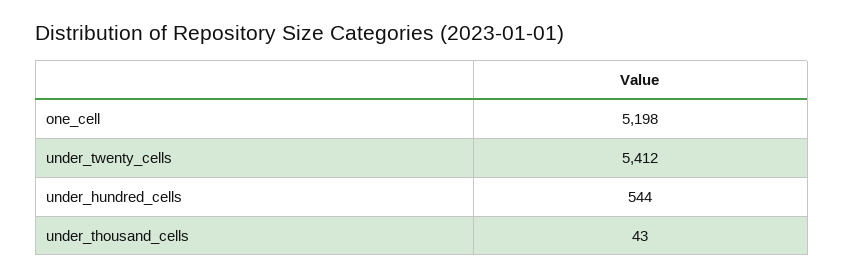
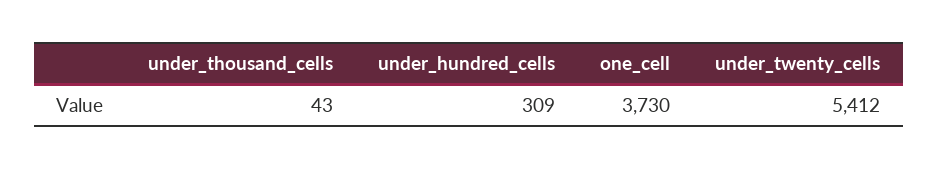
one_cell: 5198 -> 3730
under_hundred_cells: 544 -> 309

